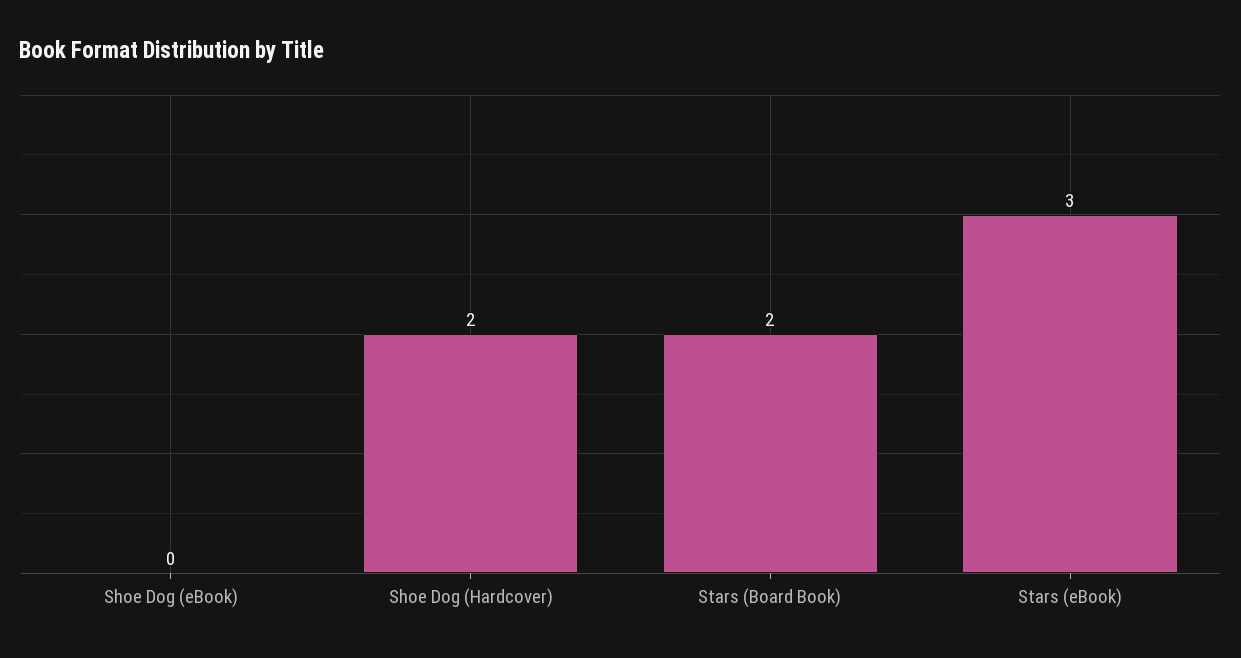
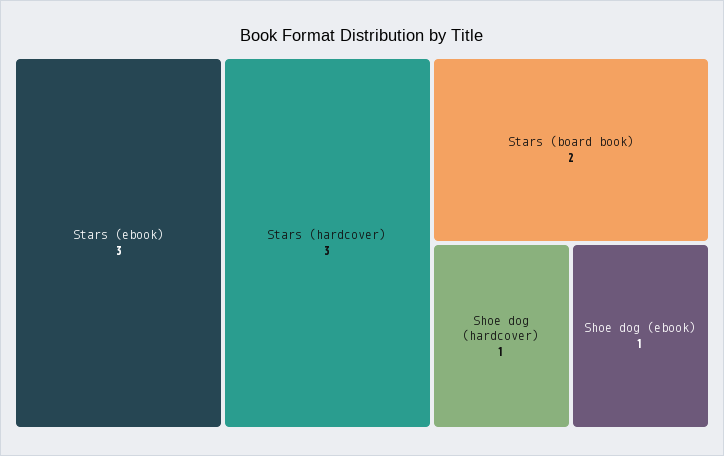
Shoe Dog (eBook): 0 -> 1
Shoe Dog (Hardcover): 2 -> 1
Stars (hardcover): none -> 3

